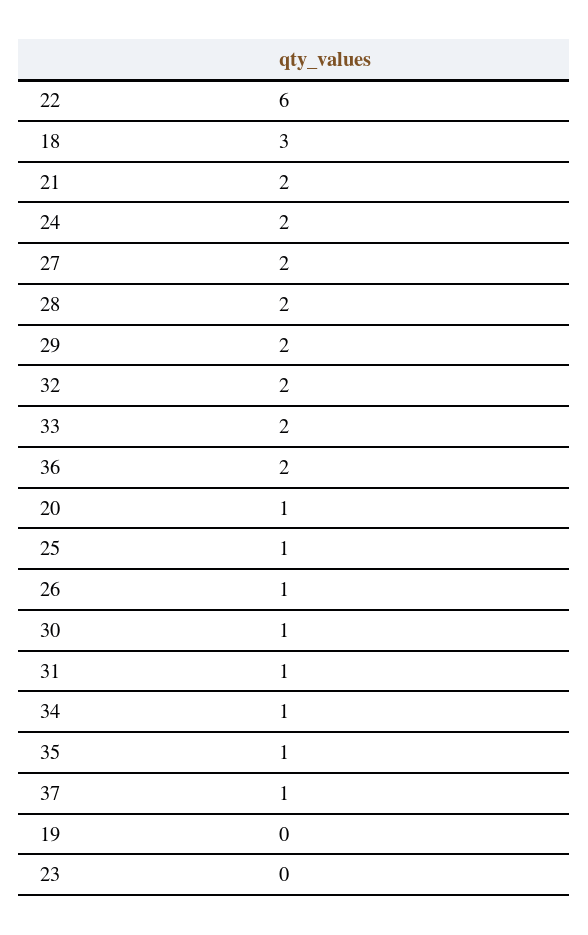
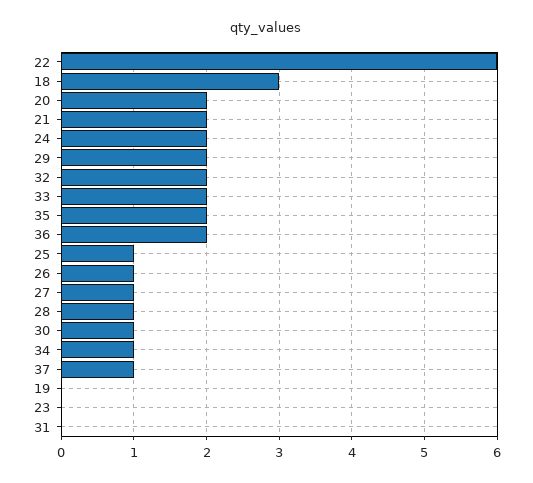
27: 2 -> 1
28: 2 -> 1
20: 1 -> 2
31: 1 -> 0
35: 1 -> 2

